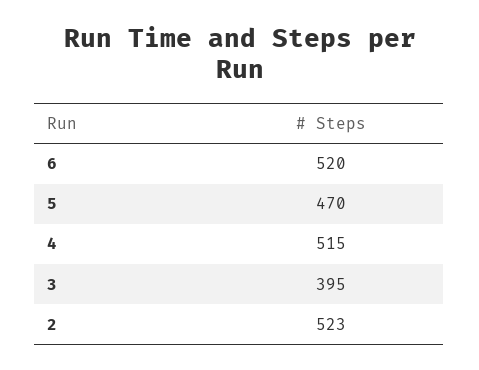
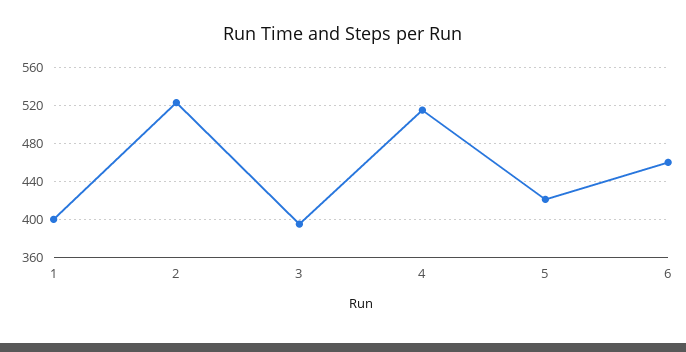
6: 520 -> 460
5: 470 -> 420
1: none -> 400

